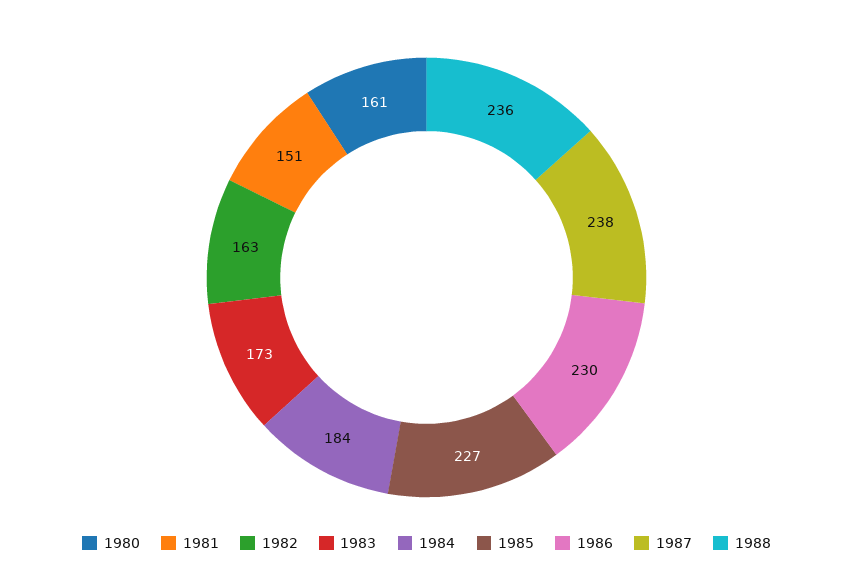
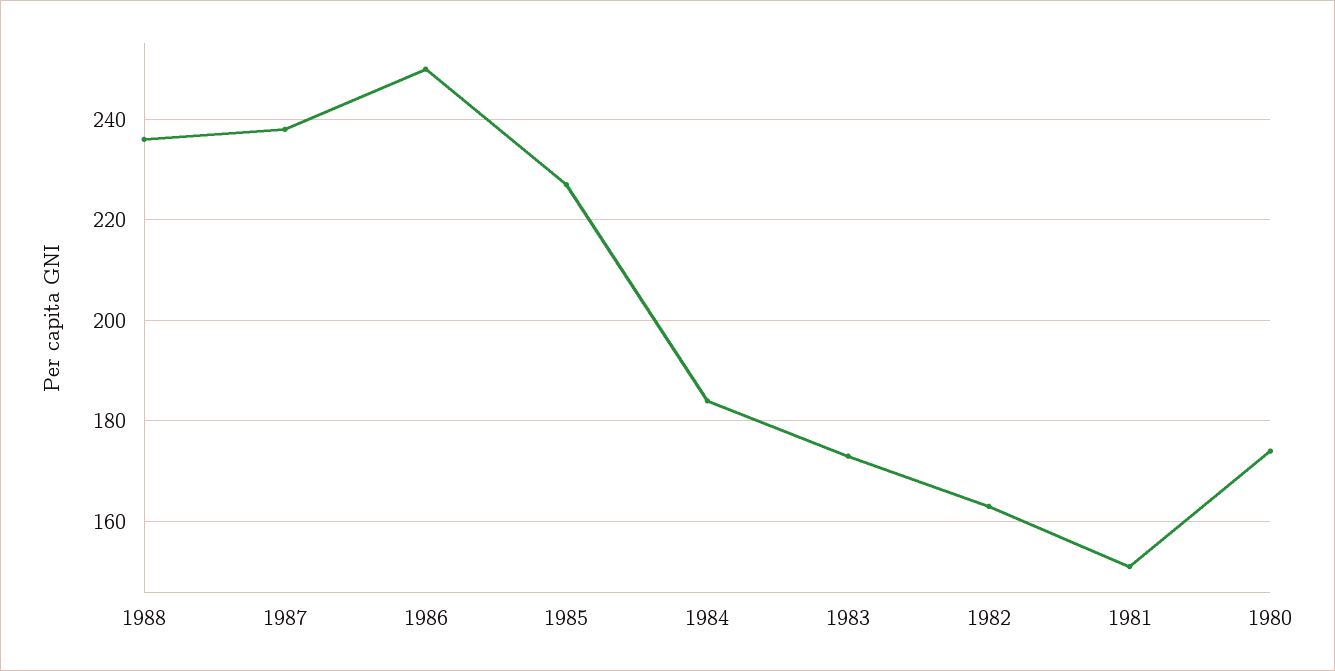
1980: 161 -> 175
1986: 230 -> 250

